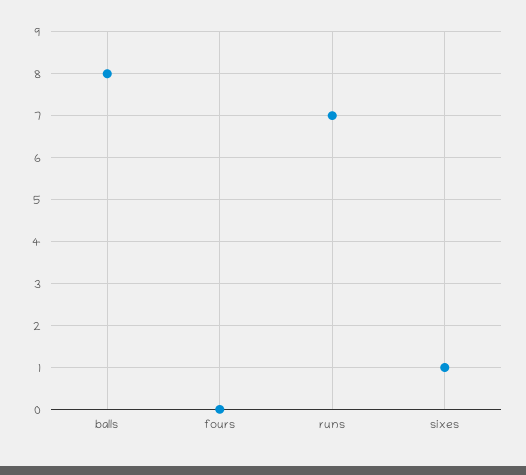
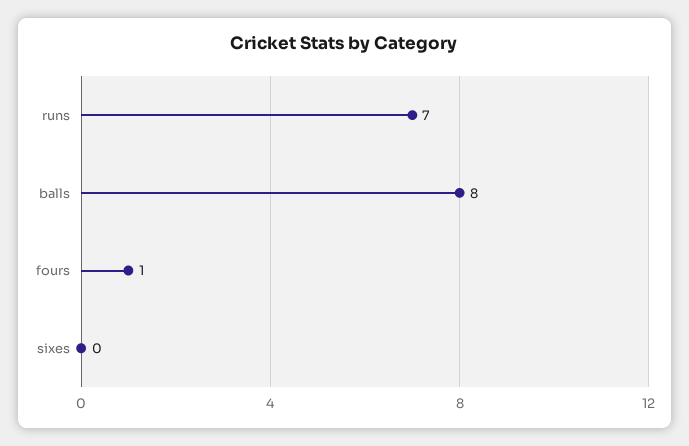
fours: 0 -> 1
sixes: 1 -> 0

